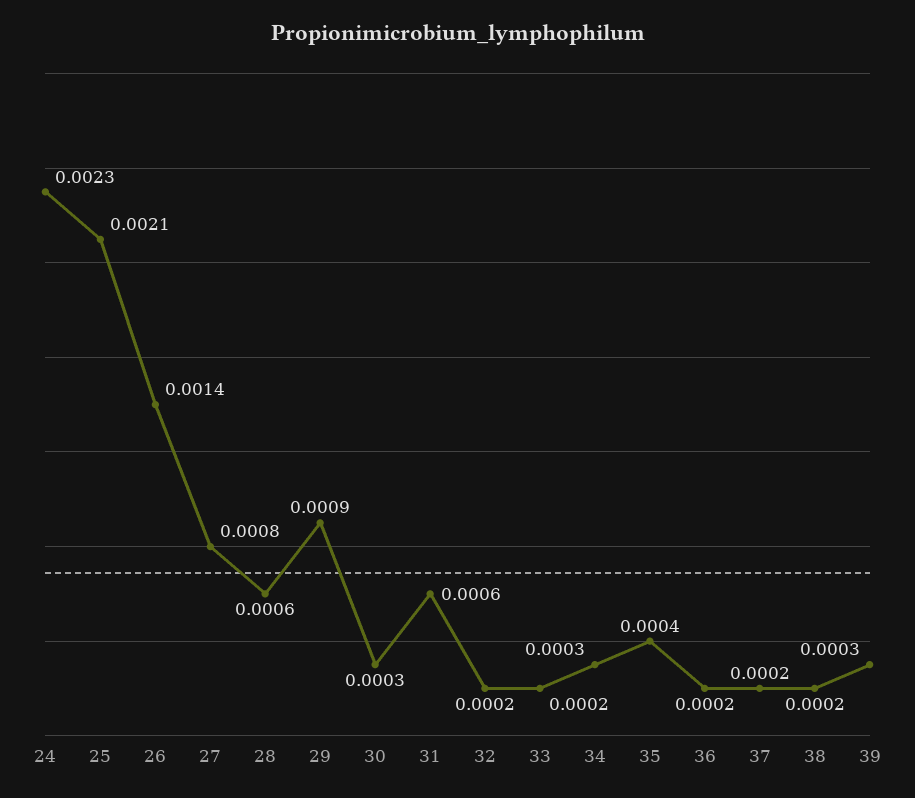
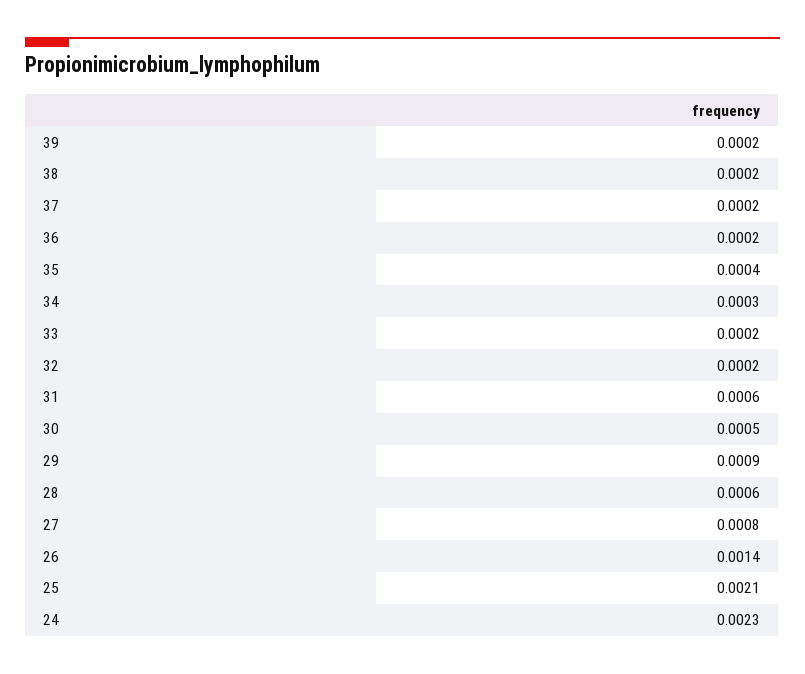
30: 0.0003 -> 0.0005
39: 0.0003 -> 0.0002

